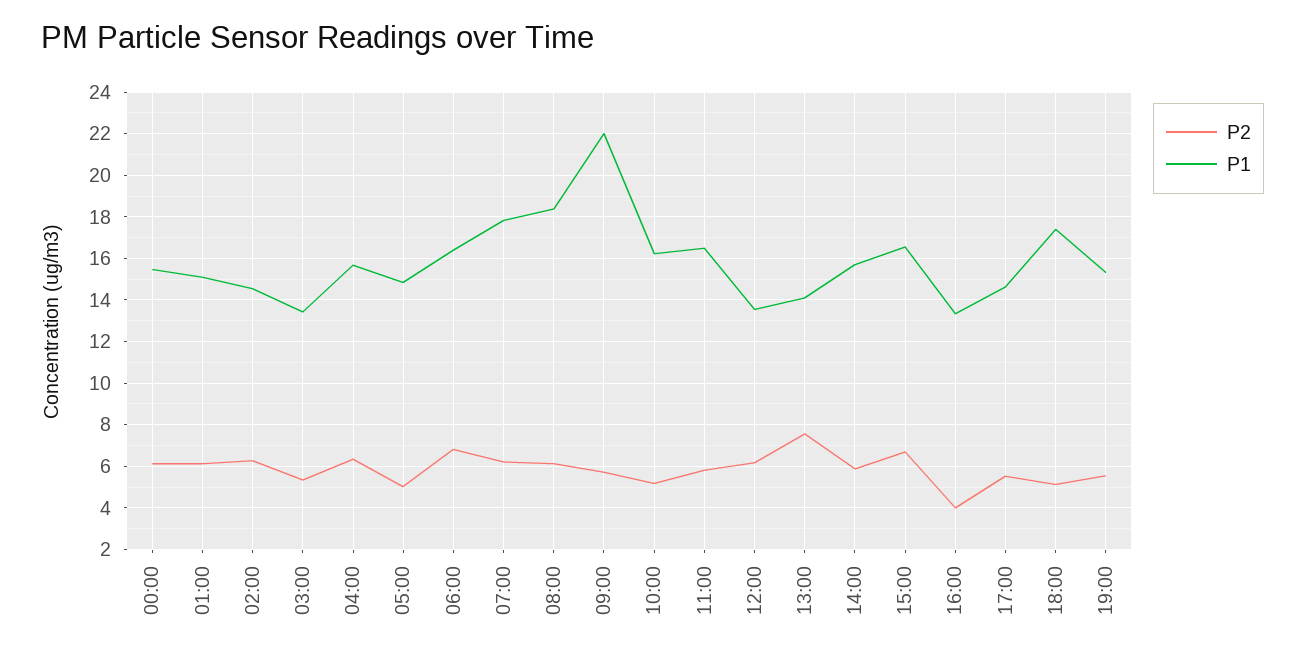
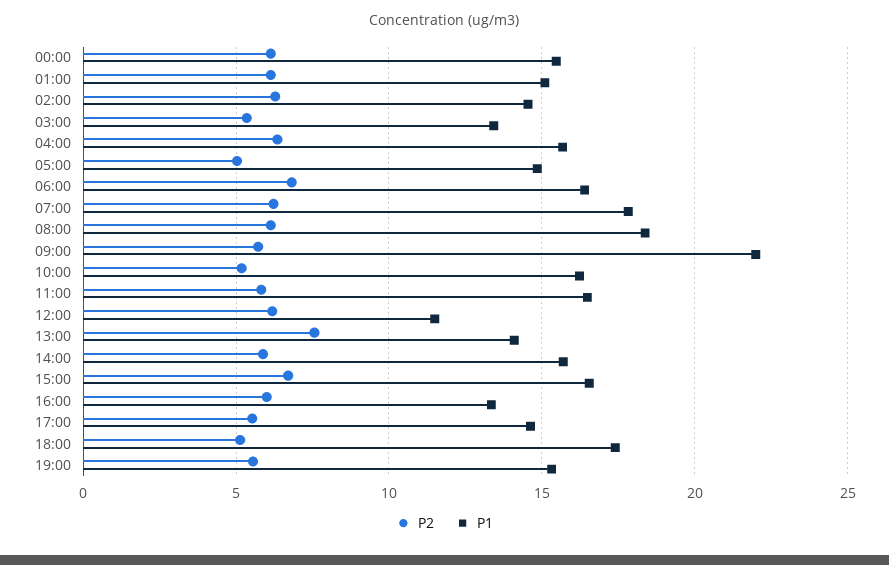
P1, 12:00: 13.5 -> 11.5
P2, 16:00: 4 -> 6

